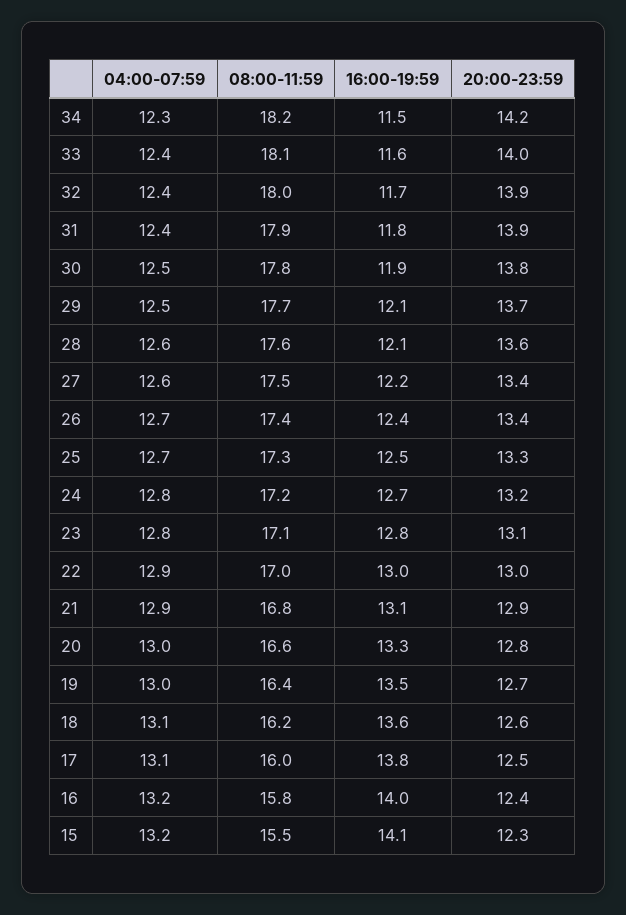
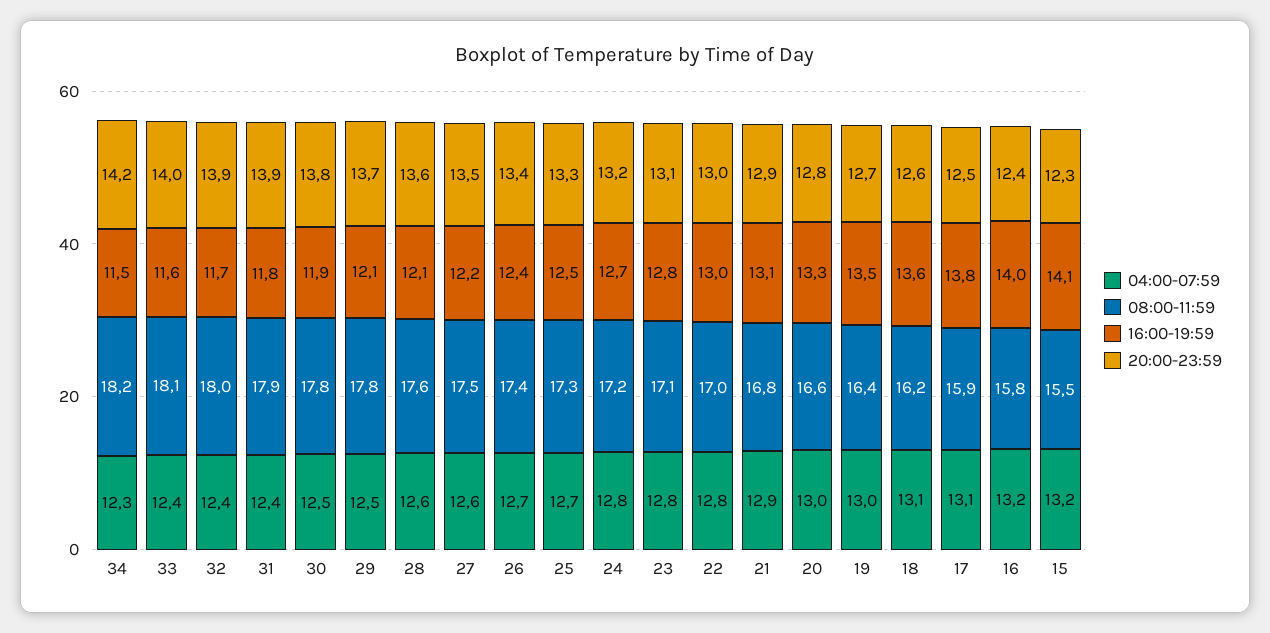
08:00-11:59, 29: 17.7 -> 17.8
20:00-23:59, 27: 13.4 -> 13.5
04:00-07:59, 22: 12.9 -> 12.8
08:00-11:59, 17: 16 -> 15.9

